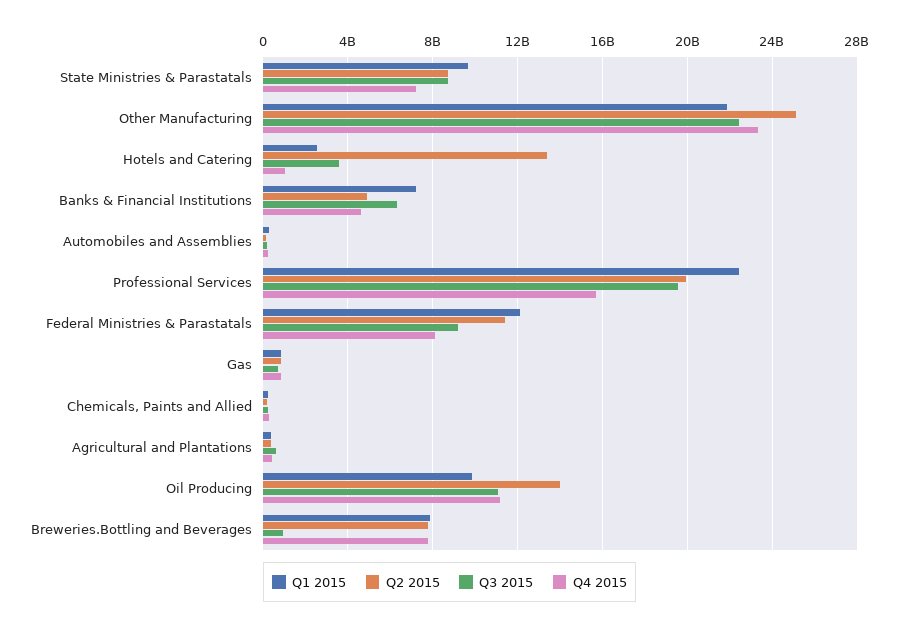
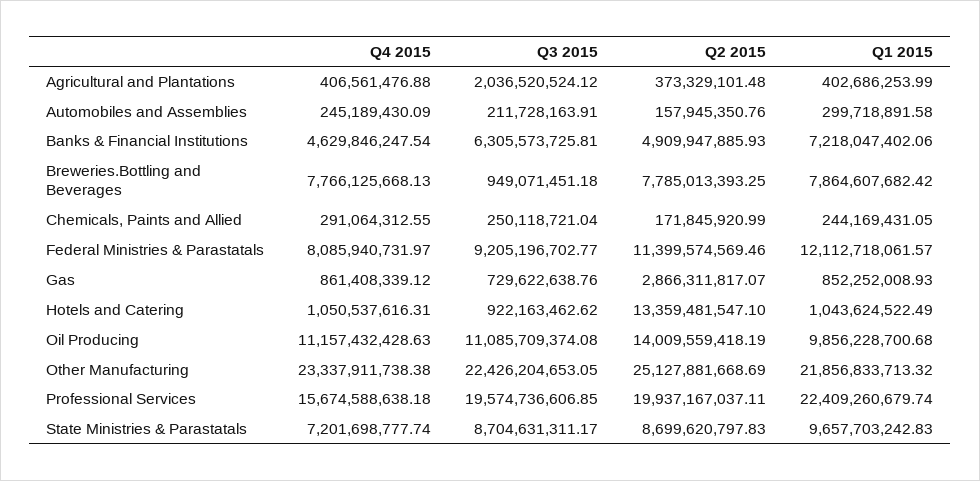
Q1 2015, Hotels and Catering: 2500000000 -> 1043624522.49
Q3 2015, Hotels and Catering: 3500000000 -> 922163462.62
Q2 2015, Gas: 1000000000 -> 2866311817.07
Q3 2015, Agricultural and Plantations: 500000000 -> 2036520524.12

